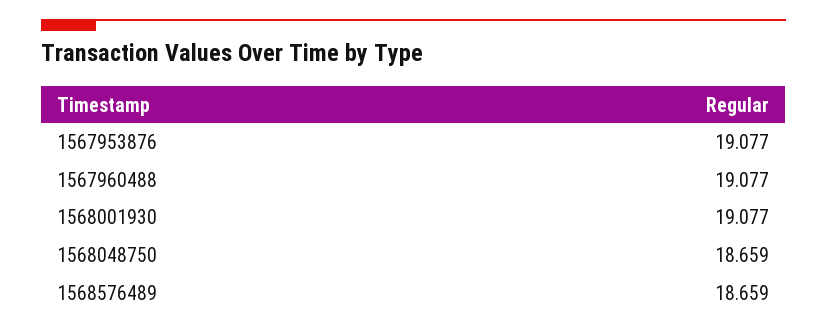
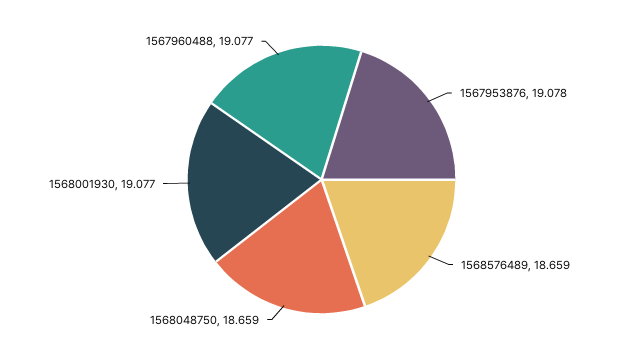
1567953876: 19.077 -> 19.078

